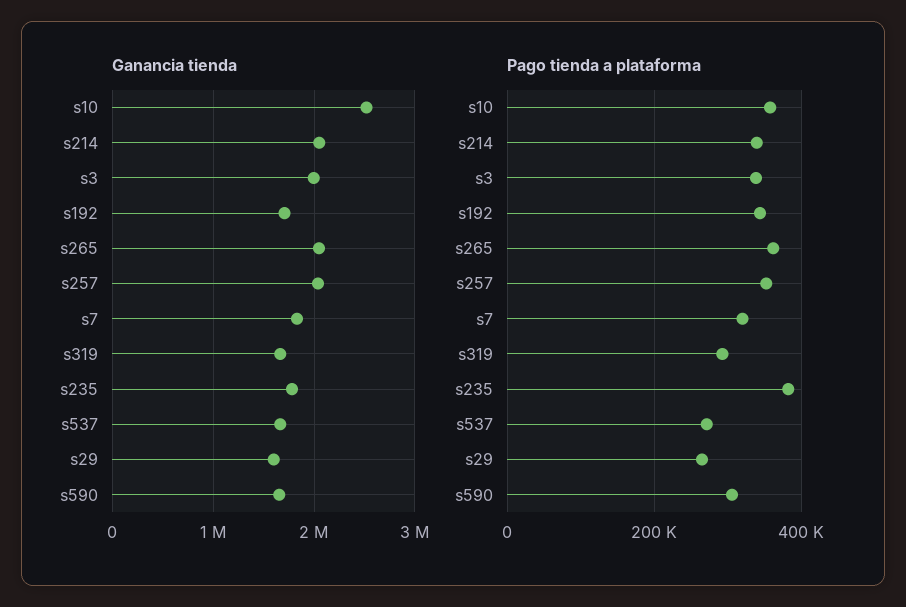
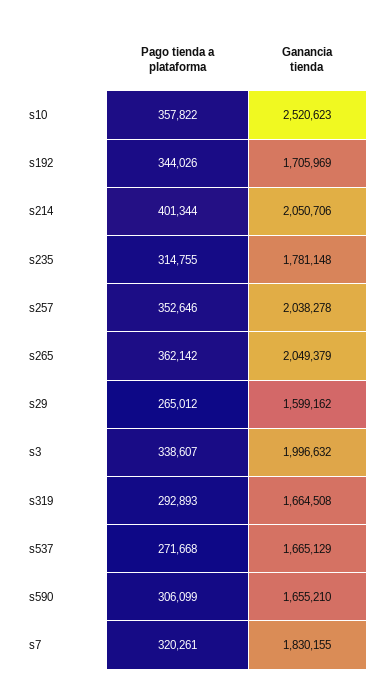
Pago tienda a plataforma, s214: 340000 -> 401344
Pago tienda a plataforma, s235: 380000 -> 314755

